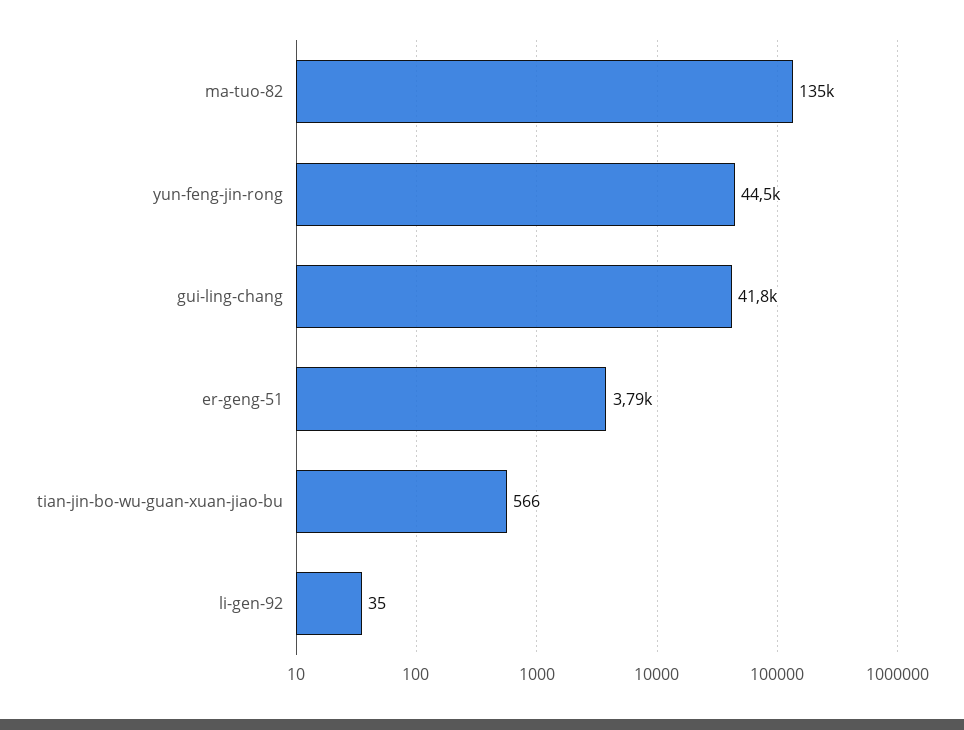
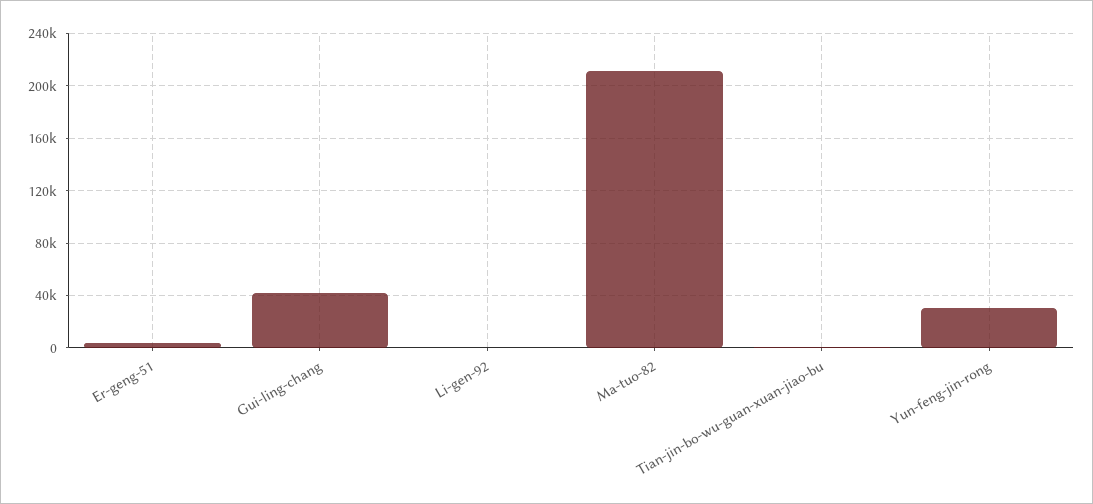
ma-tuo-82: 135000 -> 210000
yun-feng-jin-rong: 44500 -> 30000

